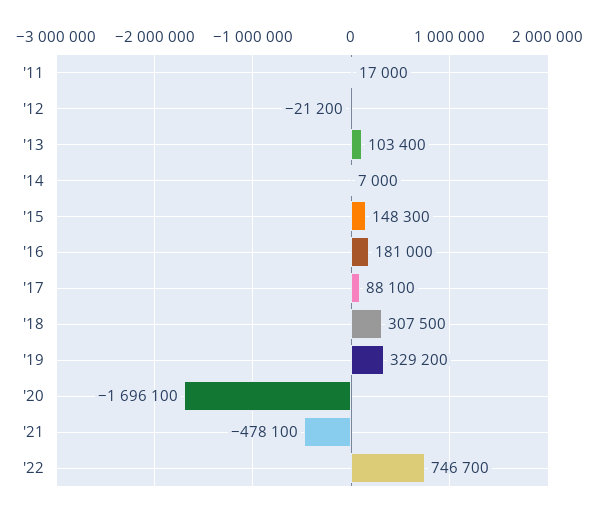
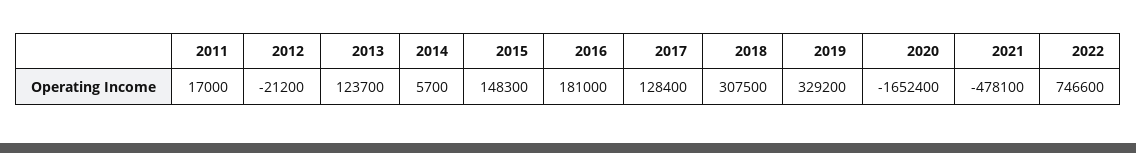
'13: 103400 -> 123700
'14: 7000 -> 5700
'17: 88100 -> 128400
'20: -1696100 -> -1652400
'22: 746700 -> 746600

